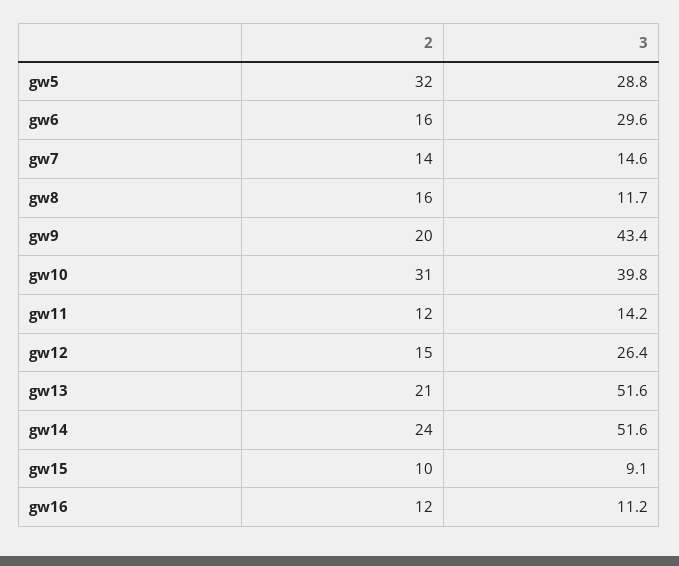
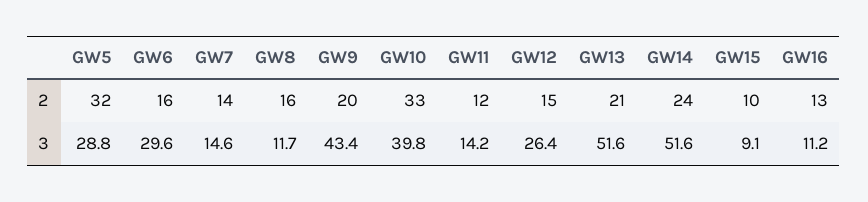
2, gw10: 31 -> 33
2, gw16: 12 -> 13

